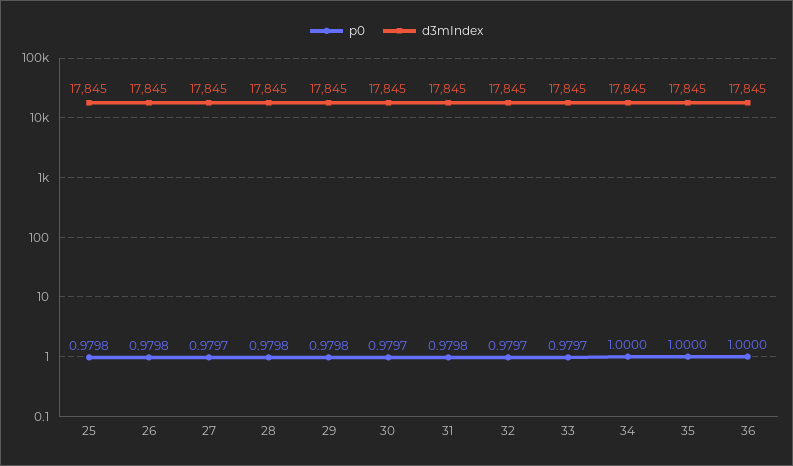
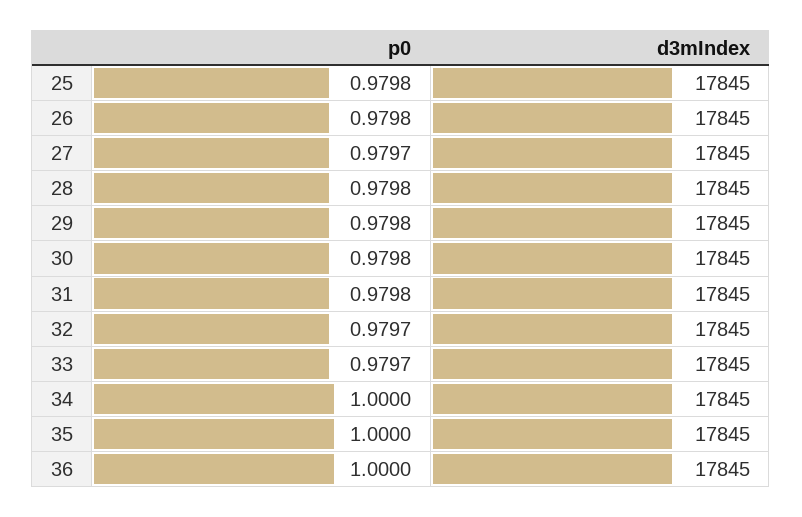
p0, 30: 0.9797 -> 0.9798

